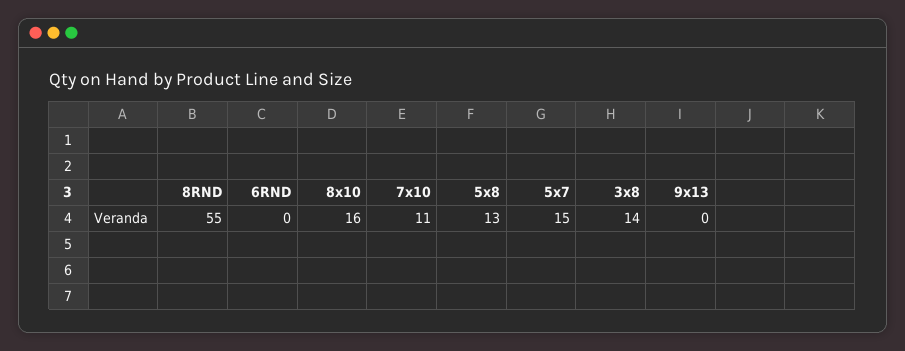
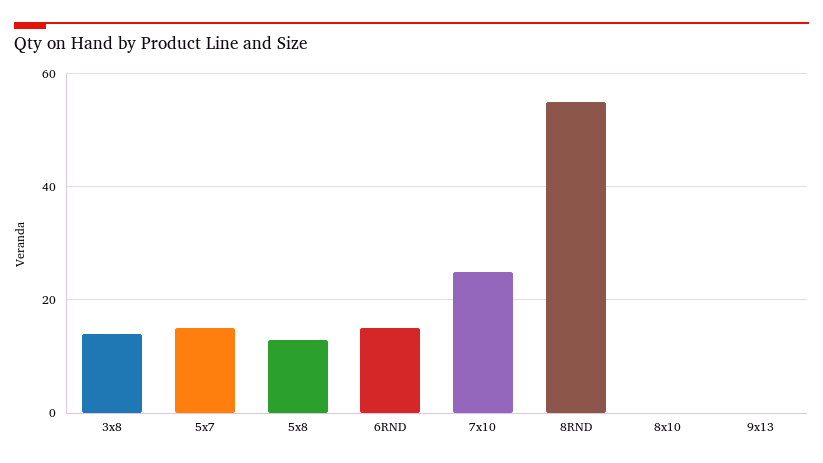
6RND: 0 -> 15
8x10: 16 -> 0
7x10: 11 -> 25

